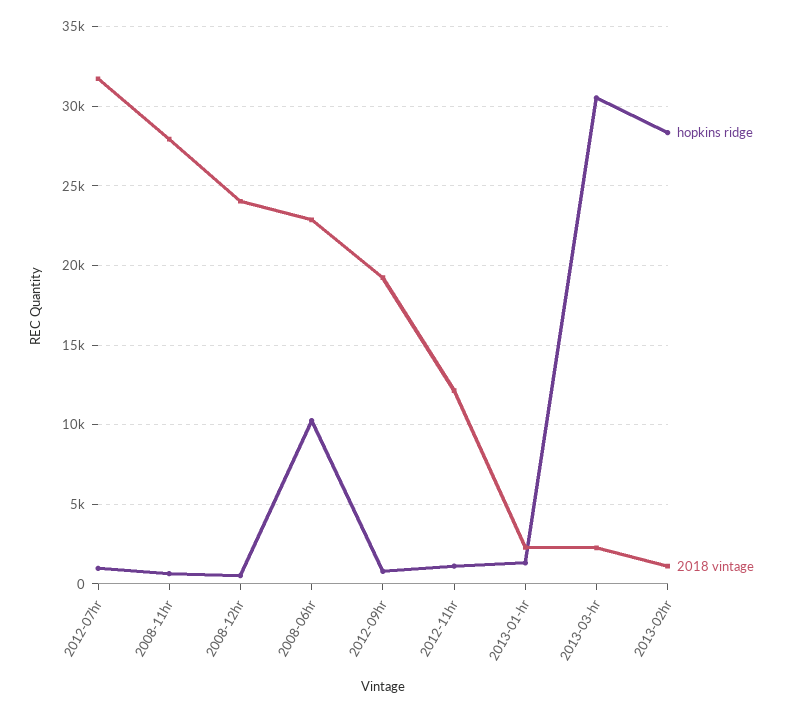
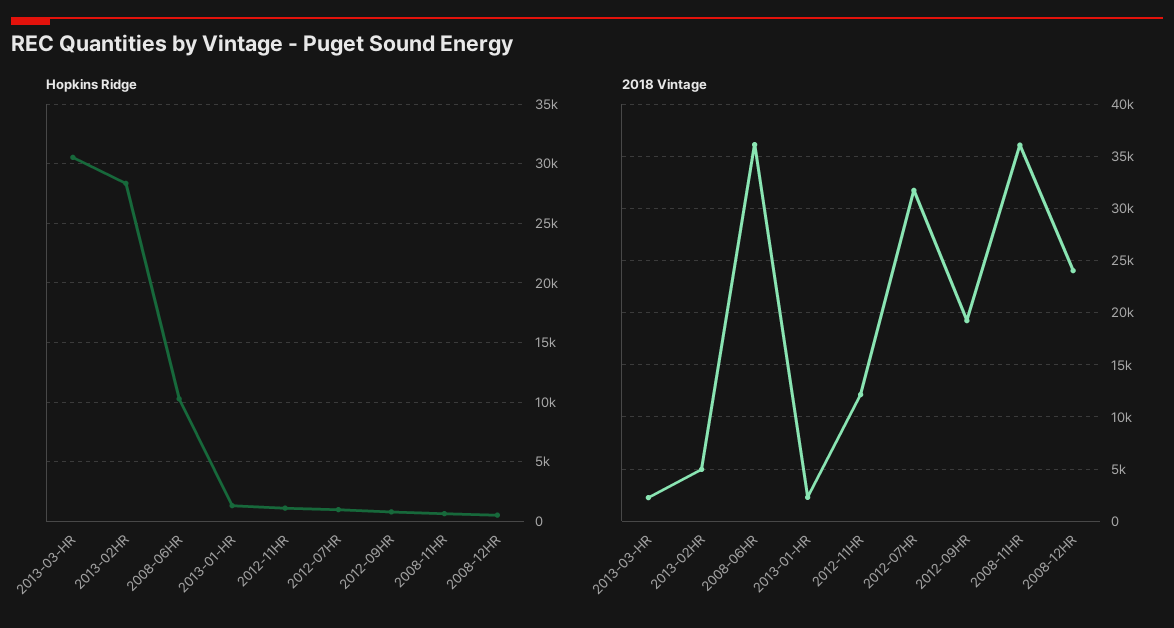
2018 vintage, 2008-11hr: 28000 -> 36000
2018 vintage, 2008-06hr: 23000 -> 36000
2018 vintage, 2013-02hr: 1000 -> 5000

